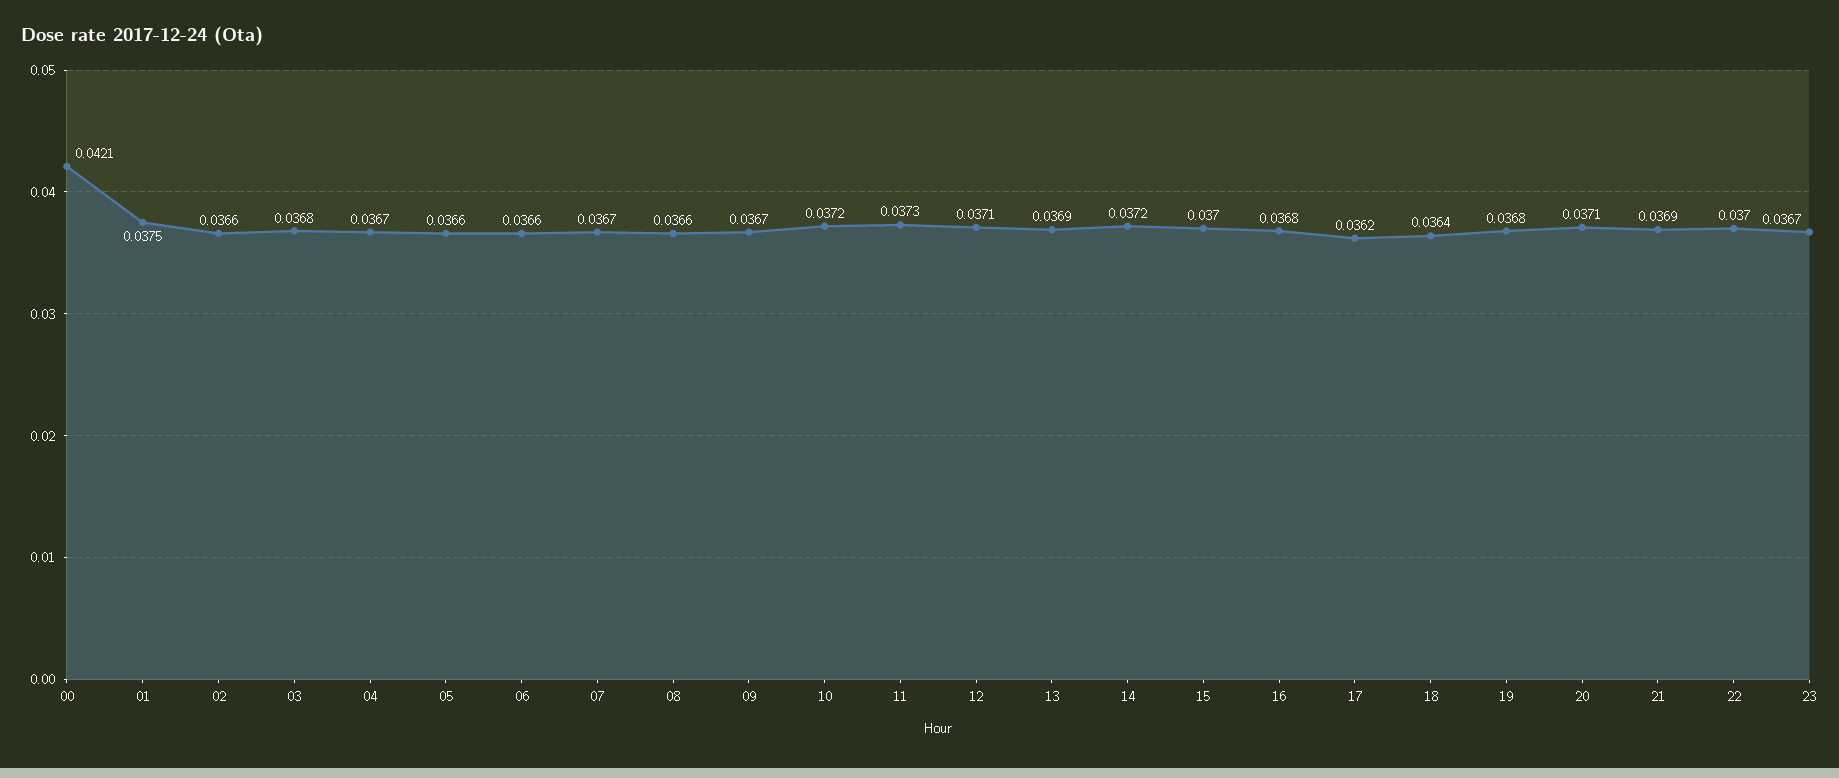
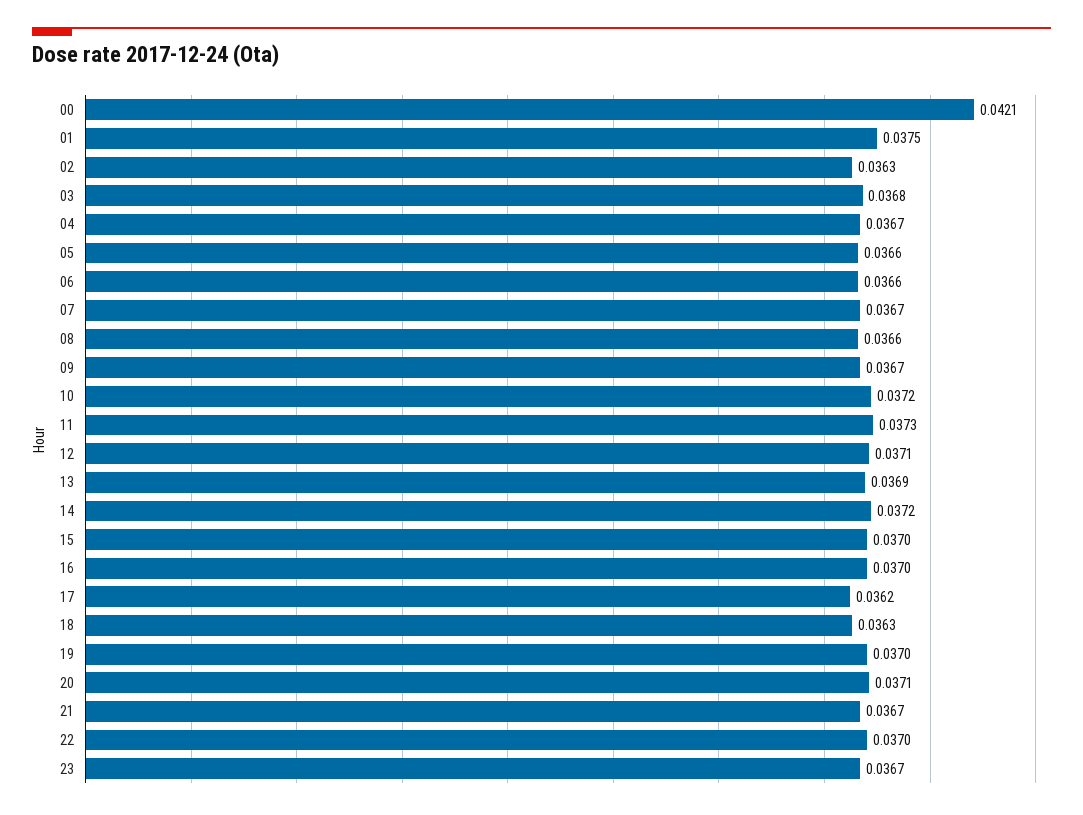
02: 0.0366 -> 0.0363
16: 0.0368 -> 0.037
18: 0.0364 -> 0.0363
19: 0.0368 -> 0.037
21: 0.0369 -> 0.0367

